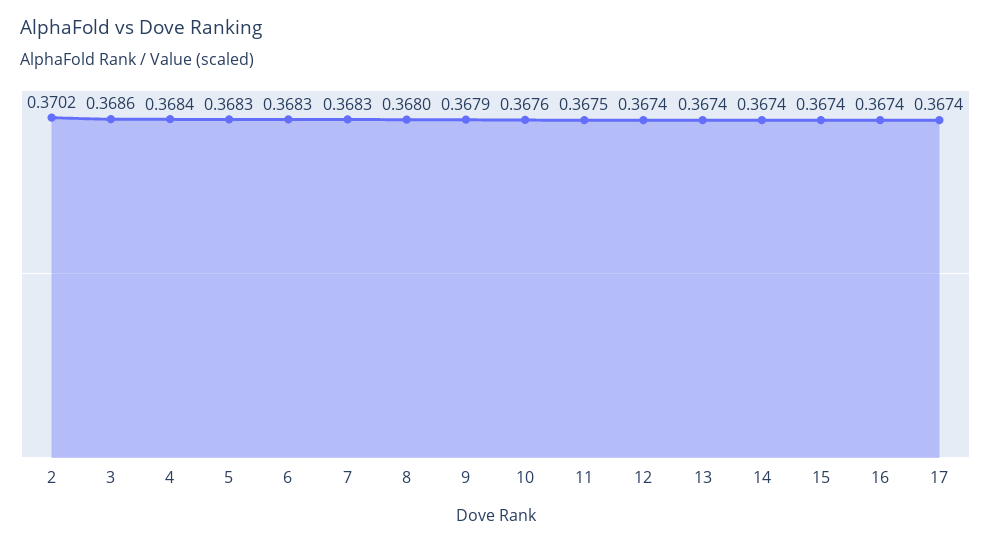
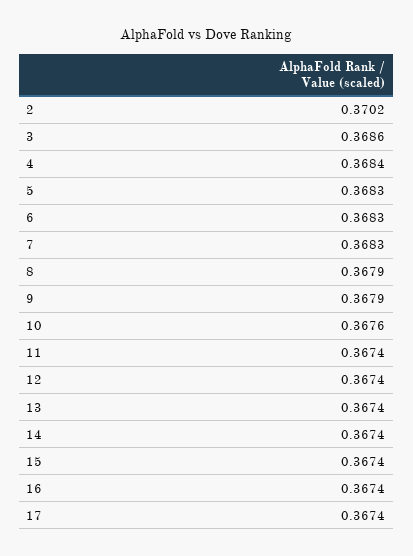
8: 0.368 -> 0.3679
11: 0.3675 -> 0.3674

